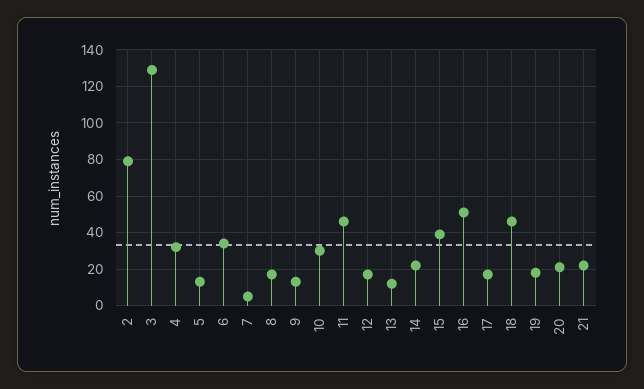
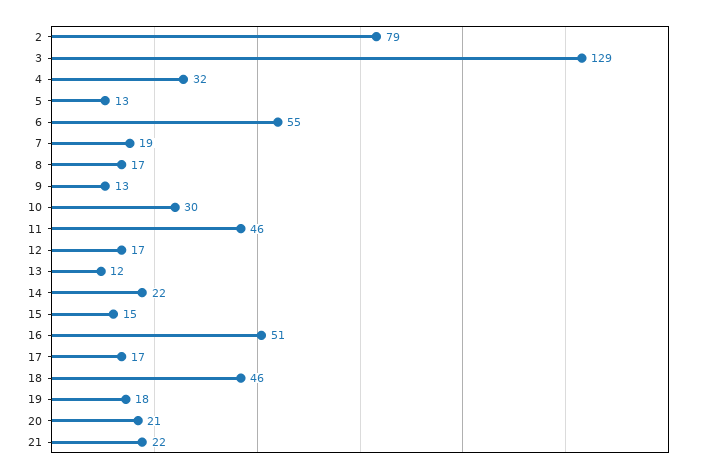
6: 35 -> 55
7: 5 -> 19
15: 40 -> 15

